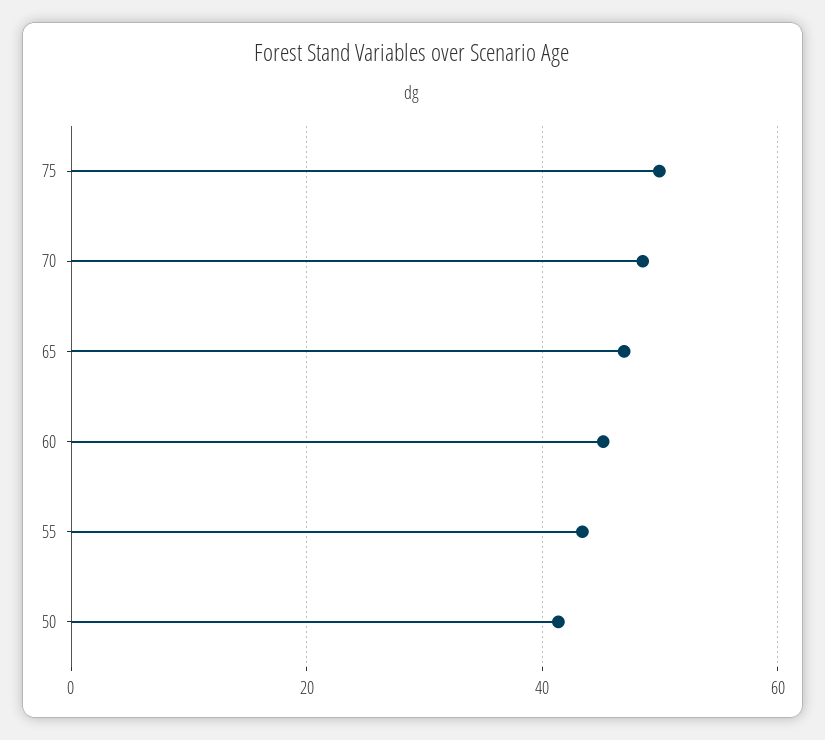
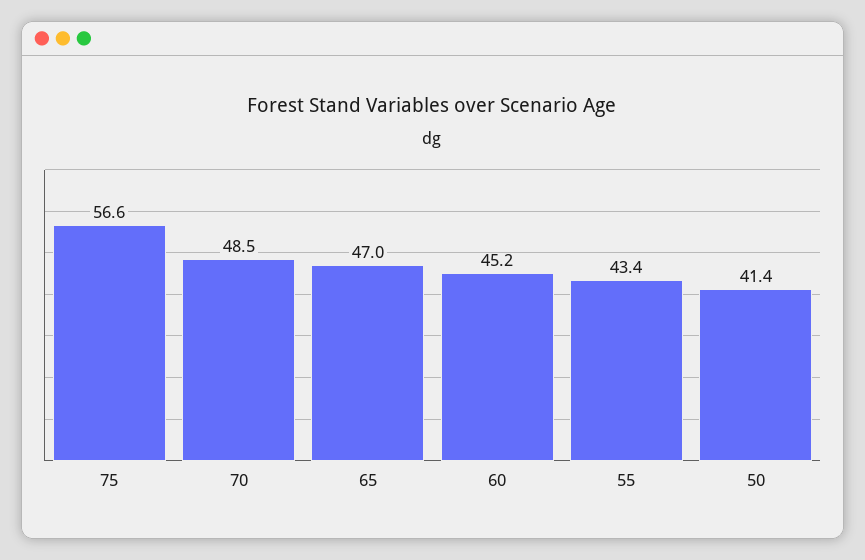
75: 50 -> 56.6

